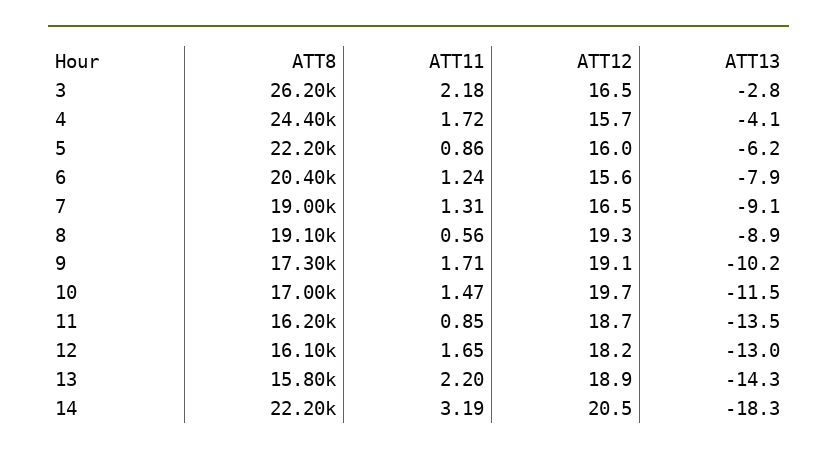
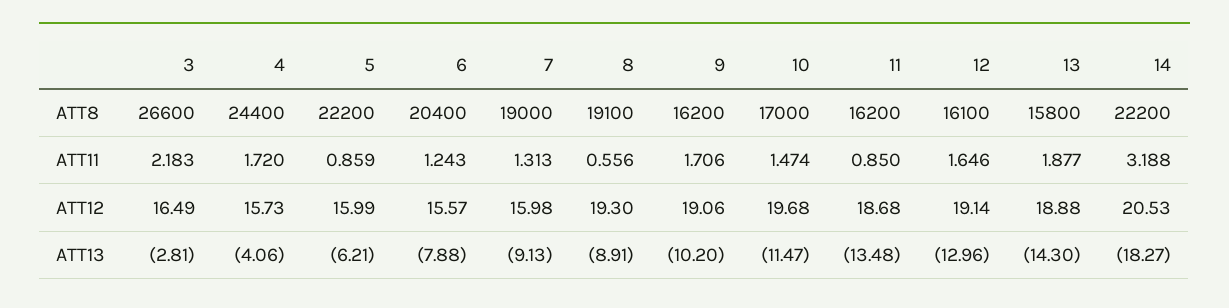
ATT8, 3: 26200 -> 26600
ATT12, 7: 16.5 -> 15.98
ATT8, 9: 17300 -> 16200
ATT12, 12: 18.2 -> 19.14
ATT11, 13: 2.2 -> 1.877

